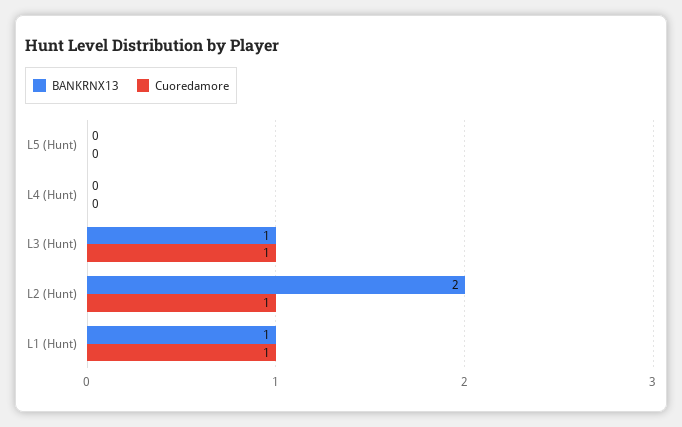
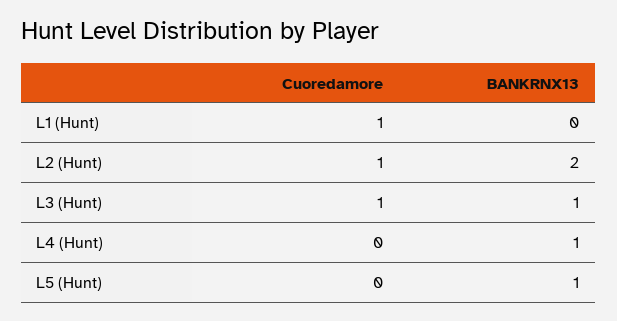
BANKRNX13, L5 (Hunt): 0 -> 1
BANKRNX13, L4 (Hunt): 0 -> 1
BANKRNX13, L1 (Hunt): 1 -> 0

